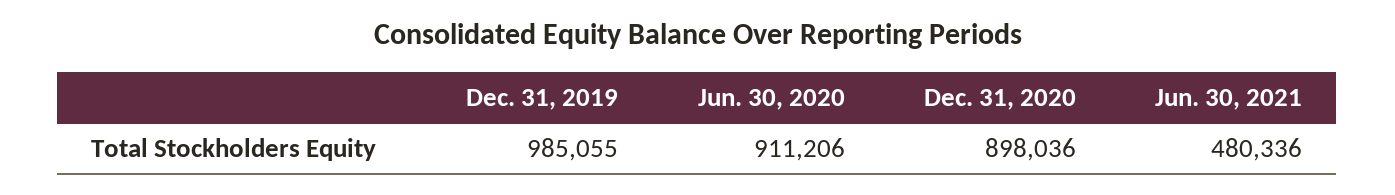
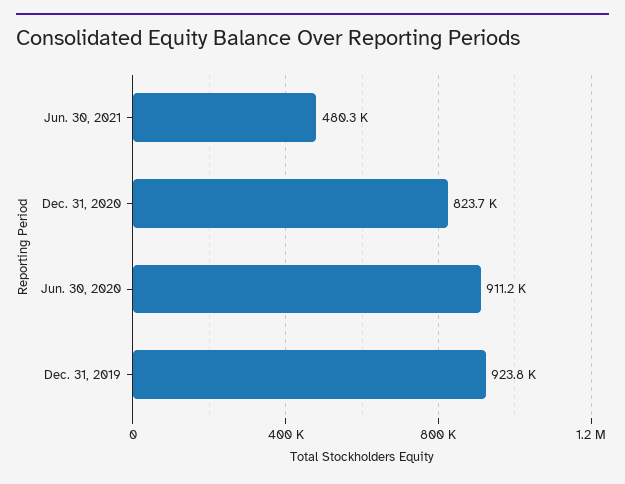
Dec. 31, 2019: 985055 -> 923800
Dec. 31, 2020: 898036 -> 823700

